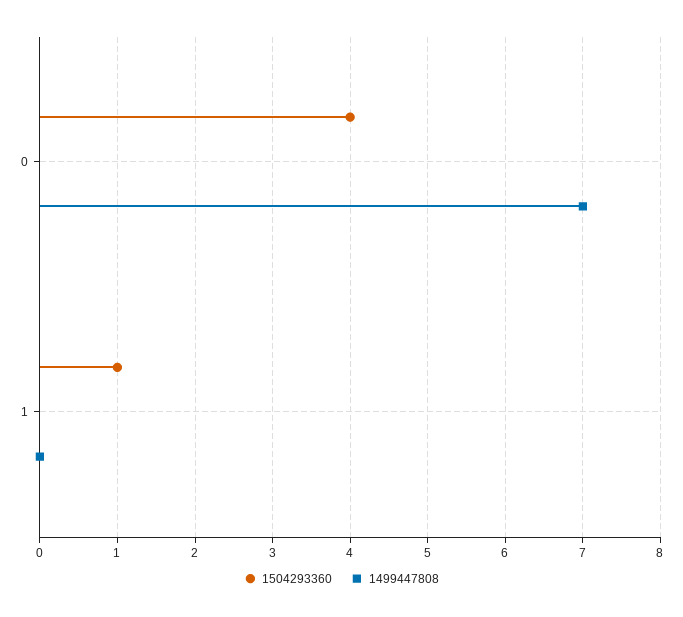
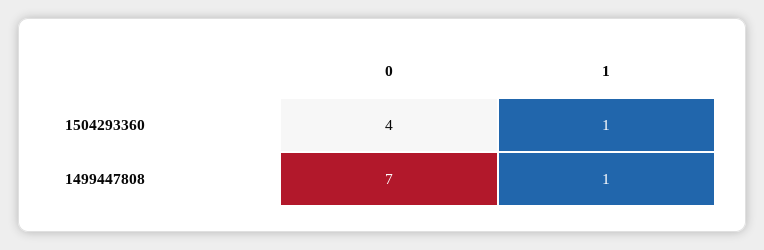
1499447808, 1: 0 -> 1

